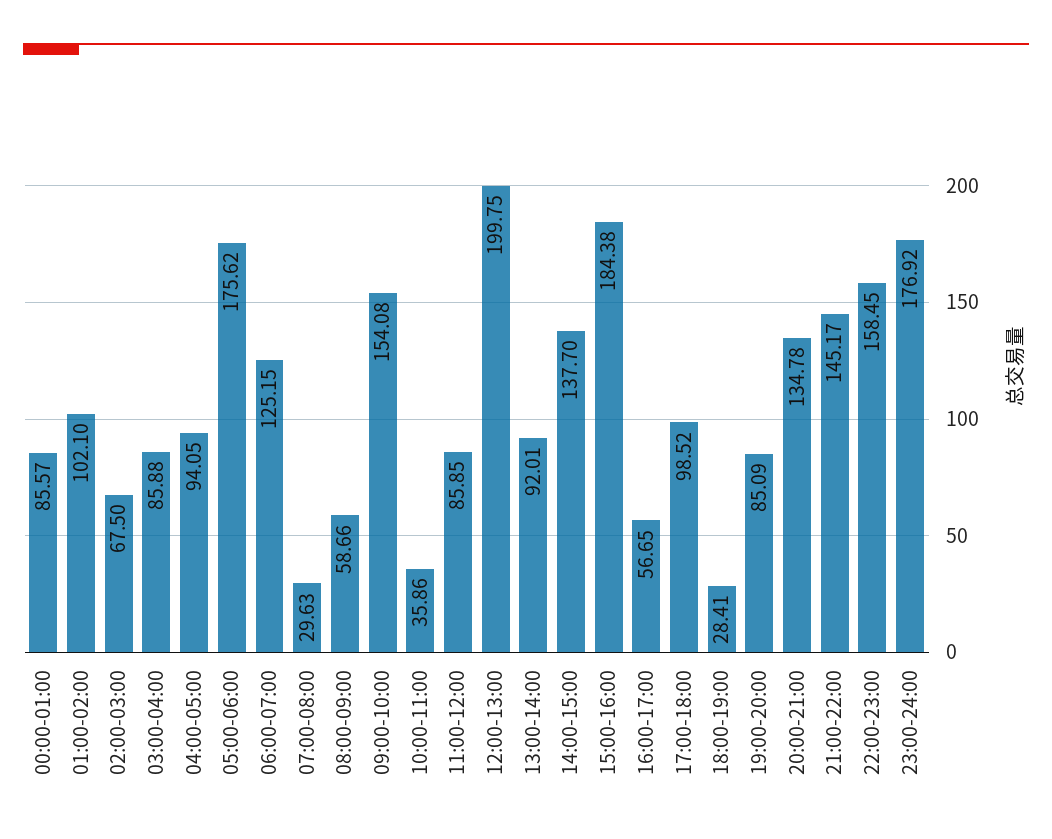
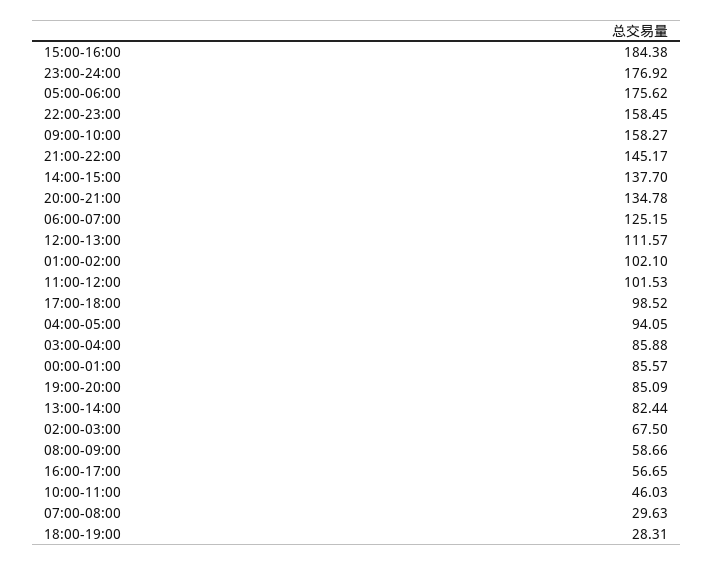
09:00-10:00: 154.08 -> 158.27
10:00-11:00: 35.86 -> 46.03
11:00-12:00: 85.85 -> 101.53
12:00-13:00: 199.75 -> 111.57
13:00-14:00: 92.01 -> 82.44
18:00-19:00: 28.41 -> 28.31

